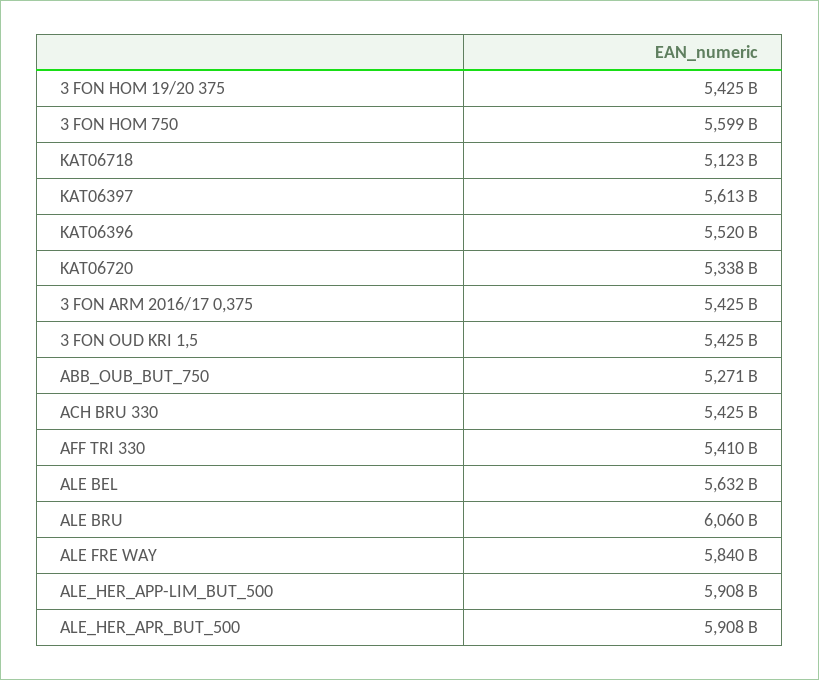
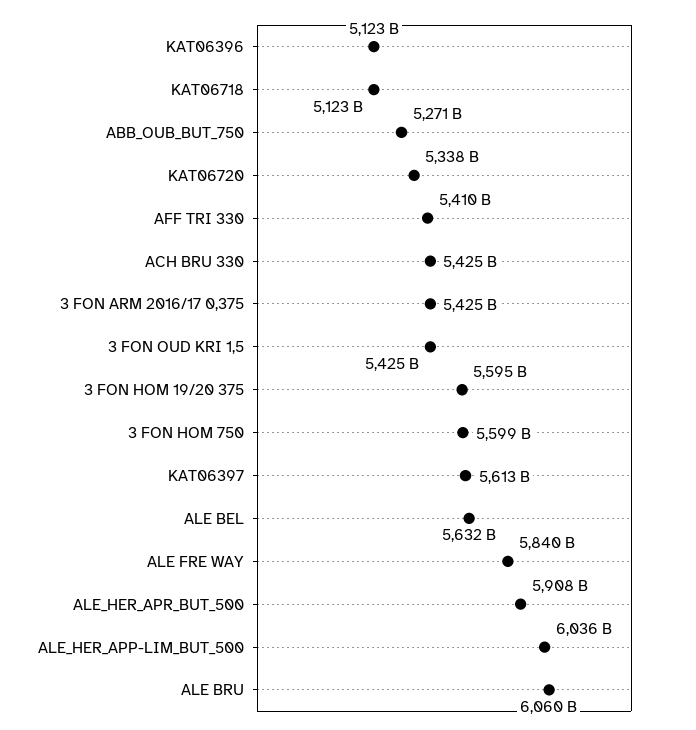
3 FON HOM 19/20 375: 5425000000000 -> 5595000000000
KAT06396: 5520000000000 -> 5123000000000
ALE_HER_APP-LIM_BUT_500: 5908000000000 -> 6036000000000

